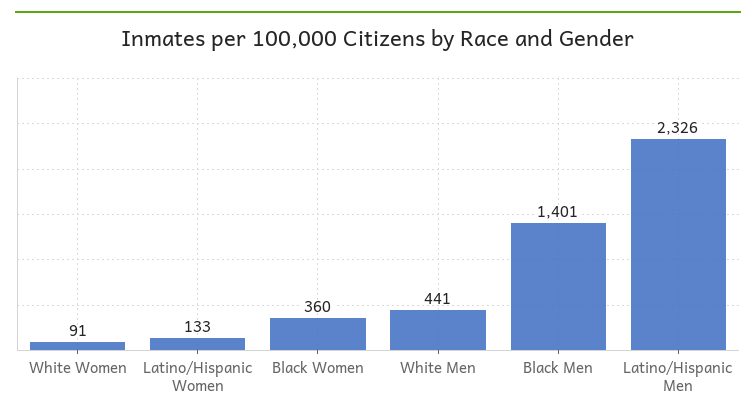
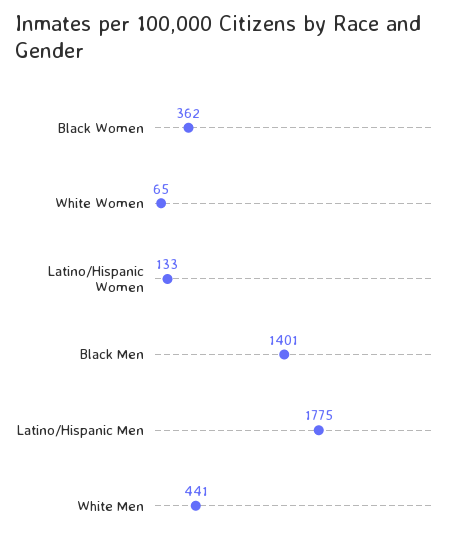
White Women: 91 -> 65
Black Women: 360 -> 362
Latino/Hispanic Men: 2326 -> 1775

